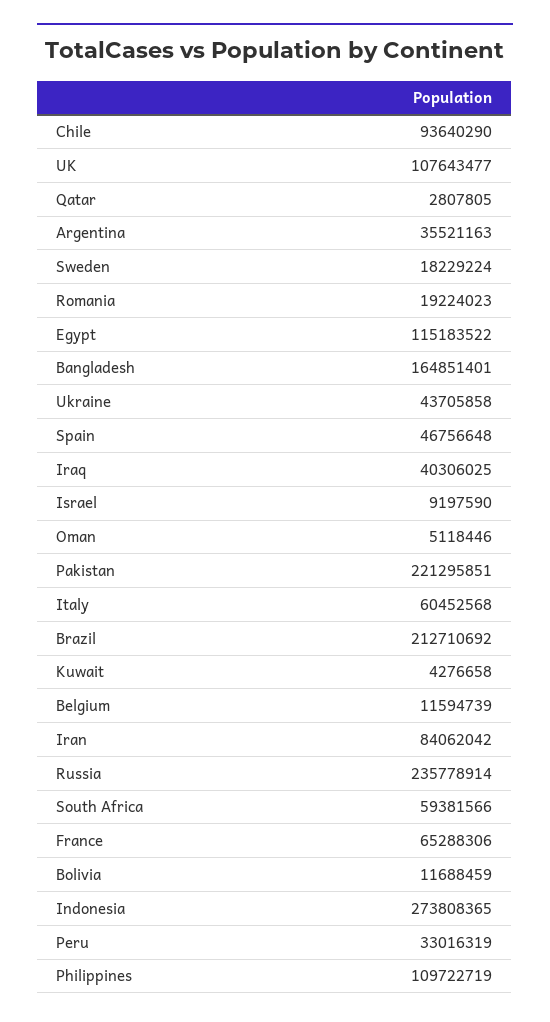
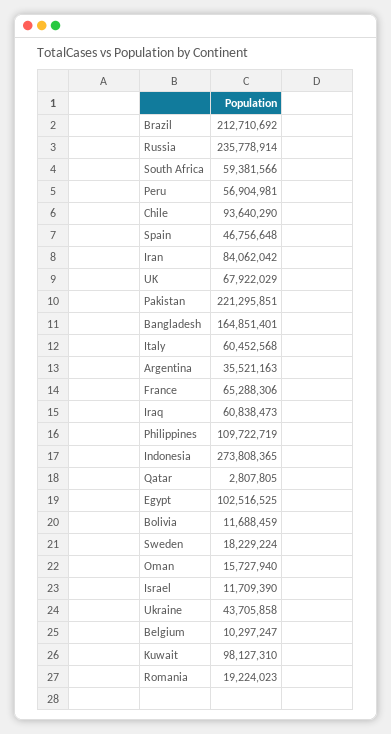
UK: 107643477 -> 67922029
Egypt: 115183522 -> 102516525
Iraq: 40306025 -> 60838473
Israel: 9197590 -> 11709390
Oman: 5118446 -> 15727940
Kuwait: 4276658 -> 98127310
Belgium: 11594739 -> 10297247
Peru: 33016319 -> 56904981

